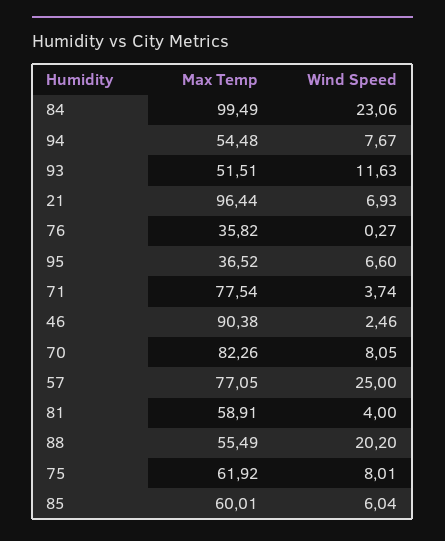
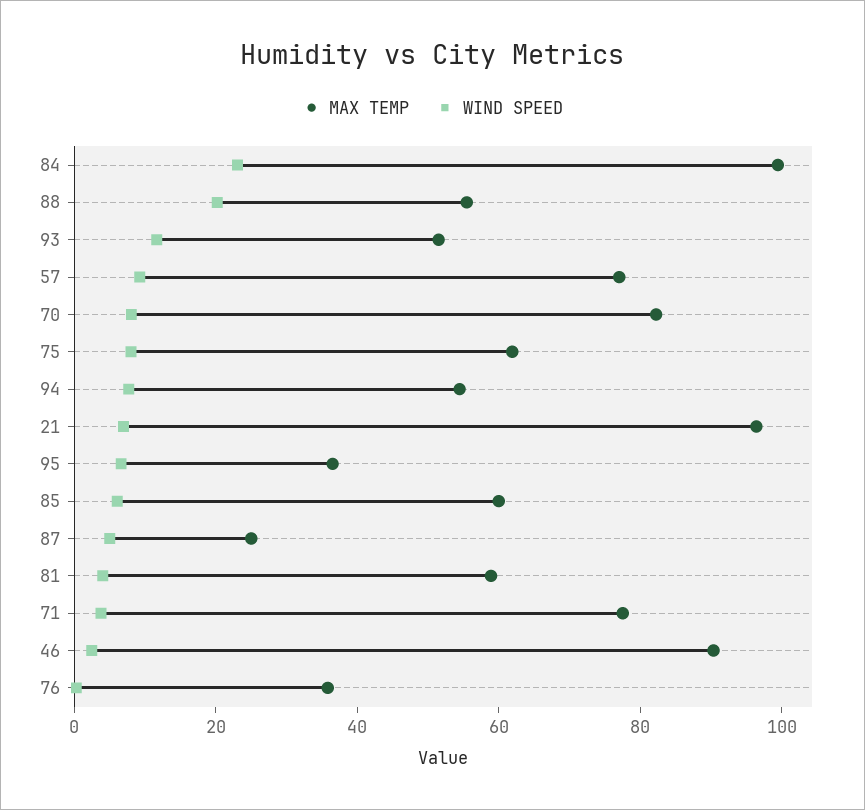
Wind Speed, 57: 25 -> 10
Max Temp, 87: none -> 25
Wind Speed, 87: none -> 5

